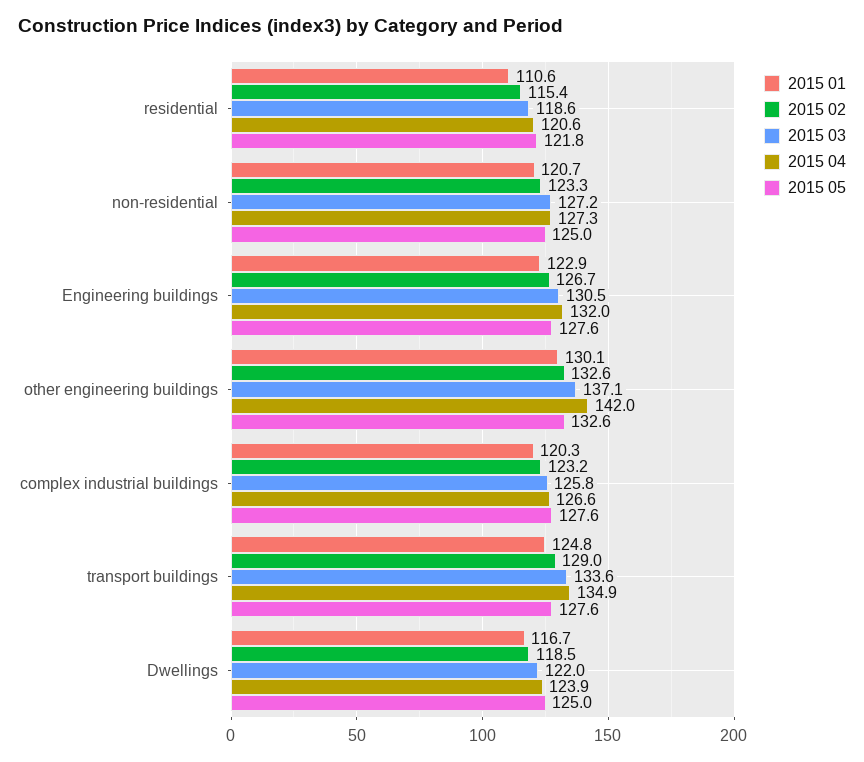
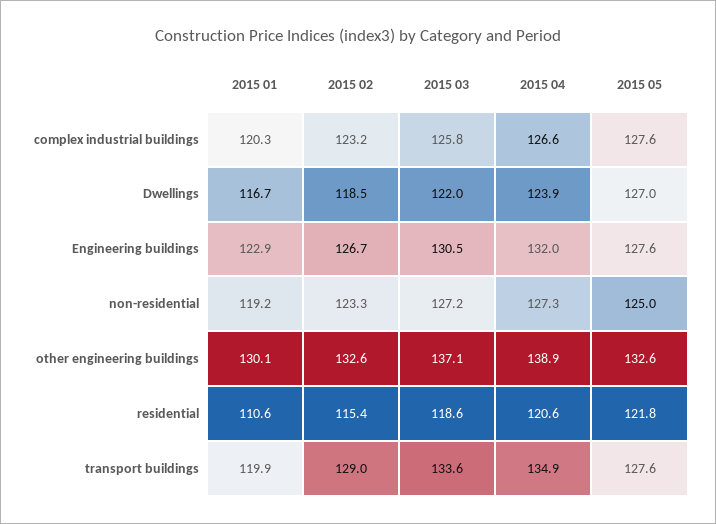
2015 01, non-residential: 120.7 -> 119.2
2015 04, other engineering buildings: 142 -> 138.9
2015 01, transport buildings: 124.8 -> 119.9
2015 05, Dwellings: 125 -> 127

